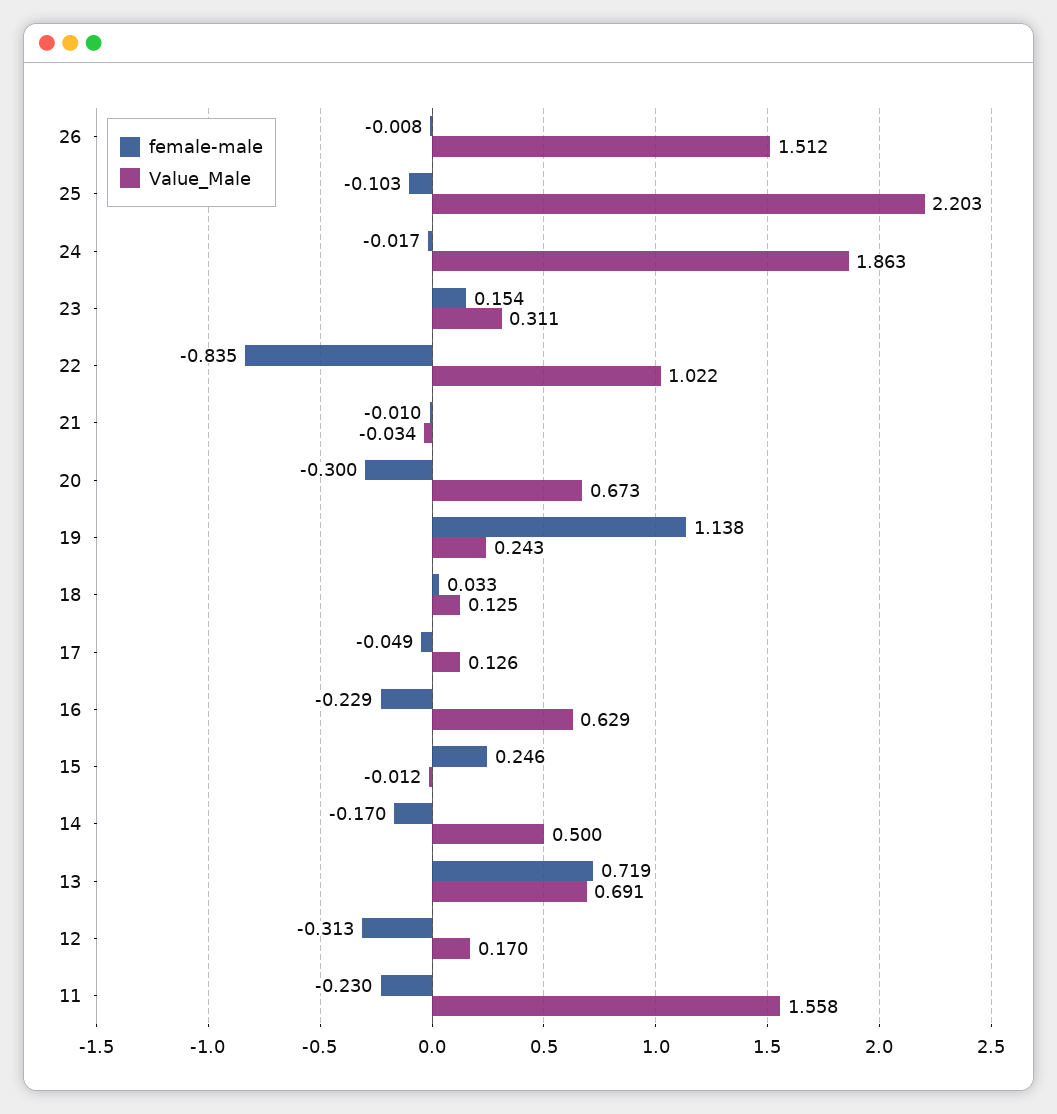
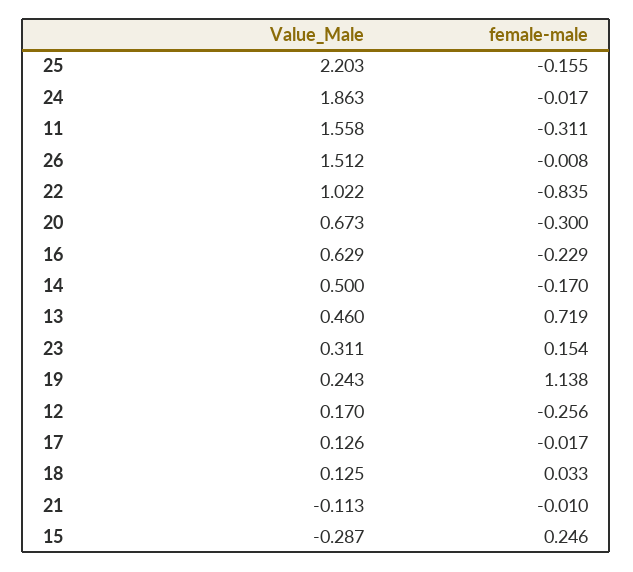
female-male, 25: -0.103 -> -0.155
Value_Male, 21: -0.034 -> -0.113
female-male, 17: -0.049 -> -0.017
Value_Male, 15: -0.012 -> -0.287
Value_Male, 13: 0.691 -> 0.46
female-male, 12: -0.313 -> -0.256
female-male, 11: -0.23 -> -0.311

